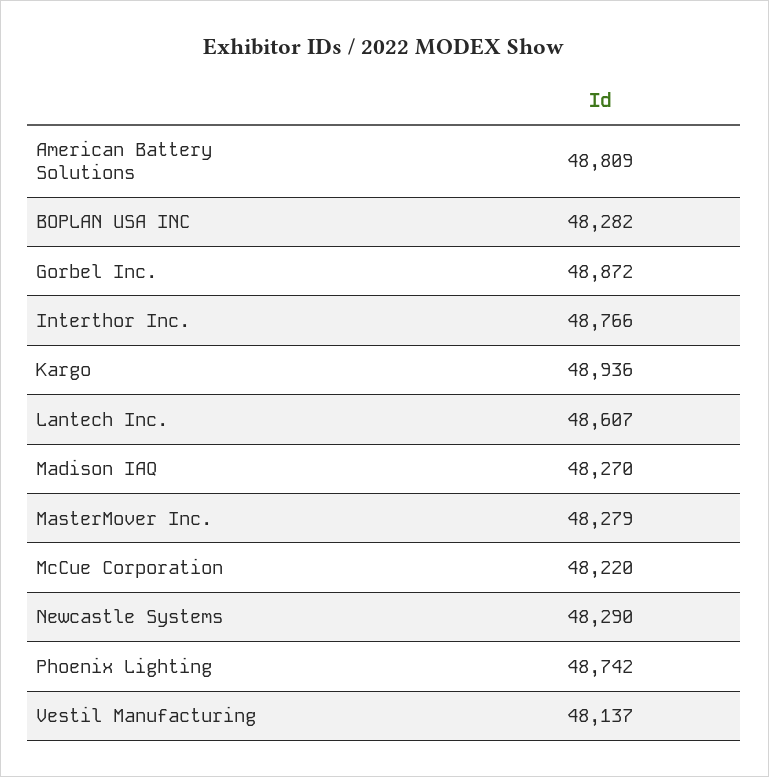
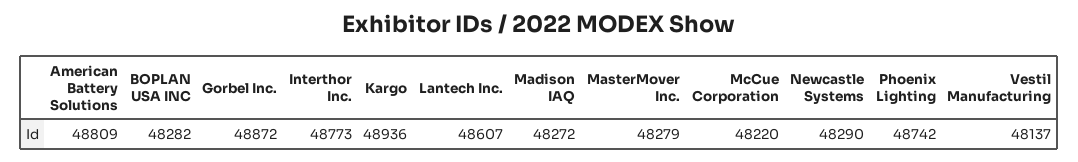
Interthor Inc.: 48766 -> 48773
Madison IAQ: 48270 -> 48272

